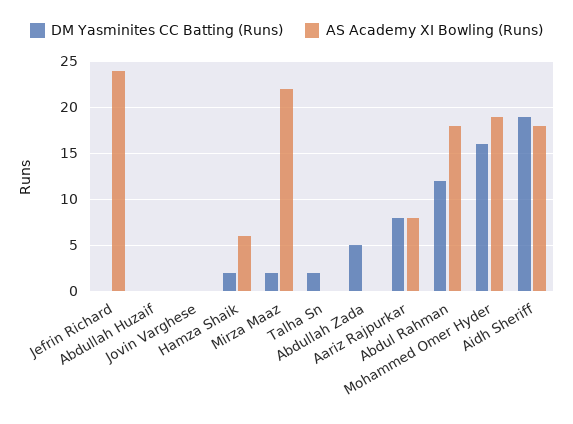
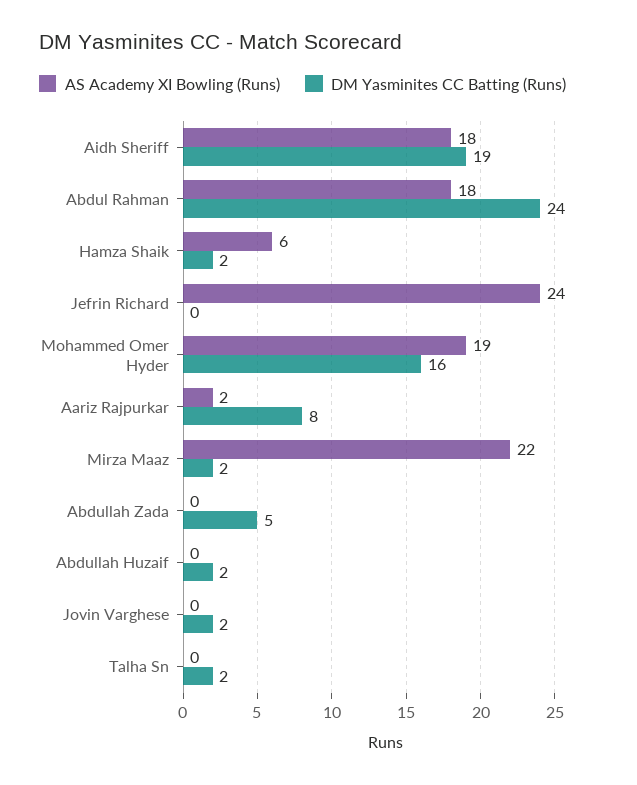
DM Yasminites CC Batting (Runs), Abdullah Huzaif: 0 -> 2
DM Yasminites CC Batting (Runs), Jovin Varghese: 0 -> 2
AS Academy XI Bowling (Runs), Aariz Rajpurkar: 8 -> 2
DM Yasminites CC Batting (Runs), Abdul Rahman: 12 -> 24

